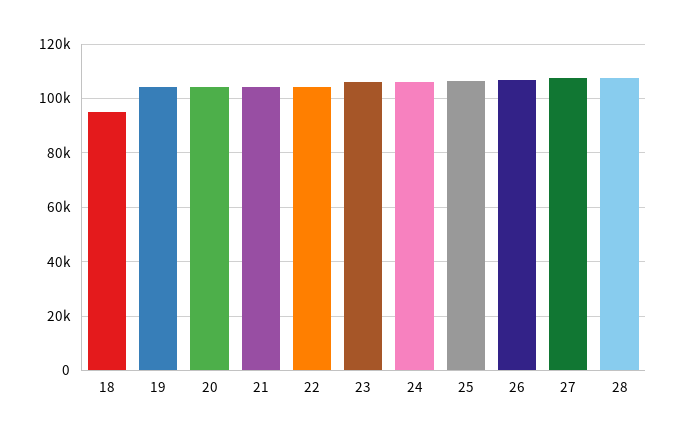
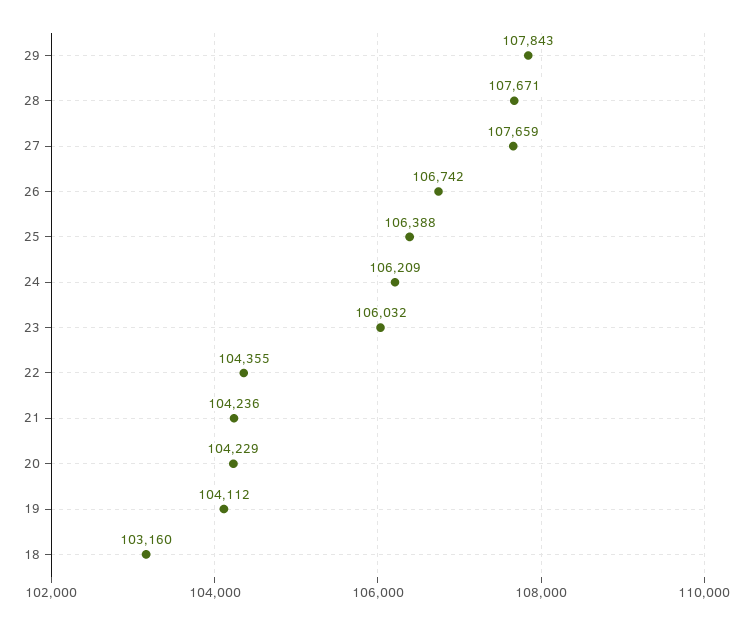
18: 95000 -> 103160
29: none -> 107843

